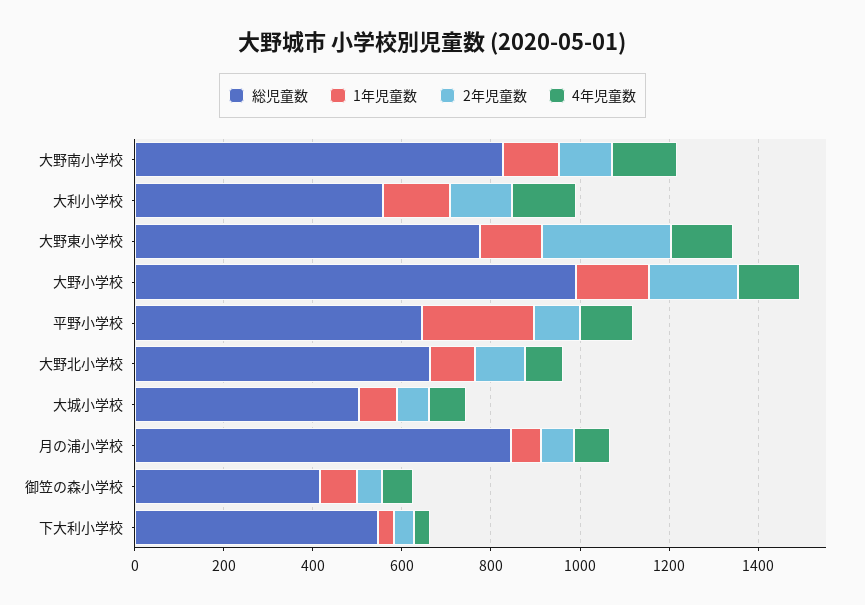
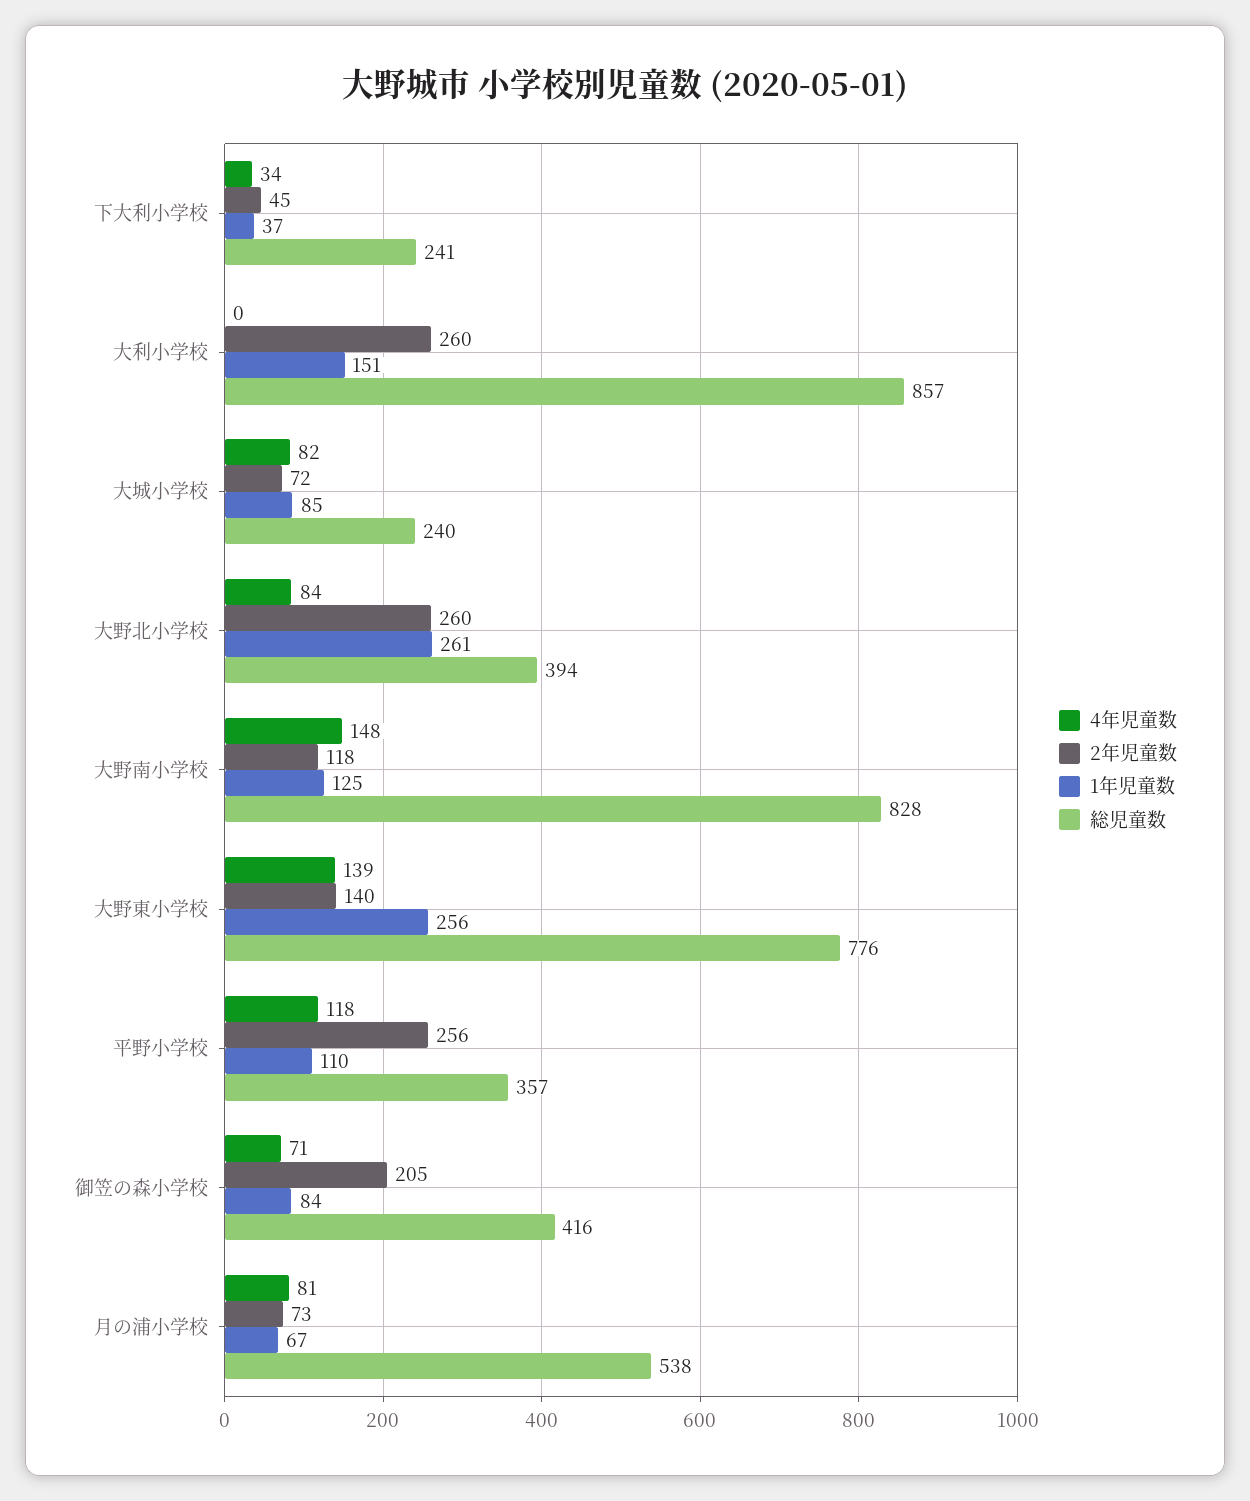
総児童数, 大利小学校: 550 -> 857
2年児童数, 大利小学校: 150 -> 260
4年児童数, 大利小学校: 150 -> 0
1年児童数, 大野東小学校: 150 -> 256
2年児童数, 大野東小学校: 300 -> 140
総児童数, 大野小学校: 1000 -> none
1年児童数, 大野小学校: 150 -> none
2年児童数, 大野小学校: 200 -> none
4年児童数, 大野小学校: 150 -> none
総児童数, 平野小学校: 650 -> 357
1年児童数, 平野小学校: 250 -> 110
2年児童数, 平野小学校: 100 -> 256
総児童数, 大野北小学校: 650 -> 394
1年児童数, 大野北小学校: 100 -> 261
2年児童数, 大野北小学校: 100 -> 260
総児童数, 大城小学校: 500 -> 240
総児童数, 月の浦小学校: 850 -> 538
2年児童数, 御笠の森小学校: 50 -> 205
総児童数, 下大利小学校: 550 -> 241

